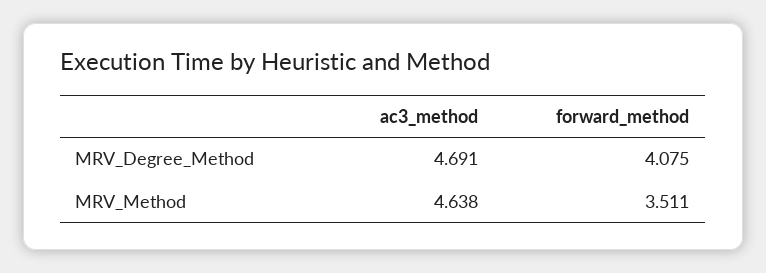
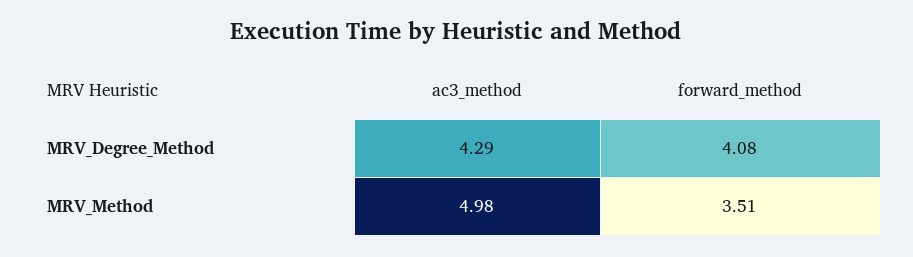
ac3_method, MRV_Degree_Method: 4.691 -> 4.29
ac3_method, MRV_Method: 4.638 -> 4.98

